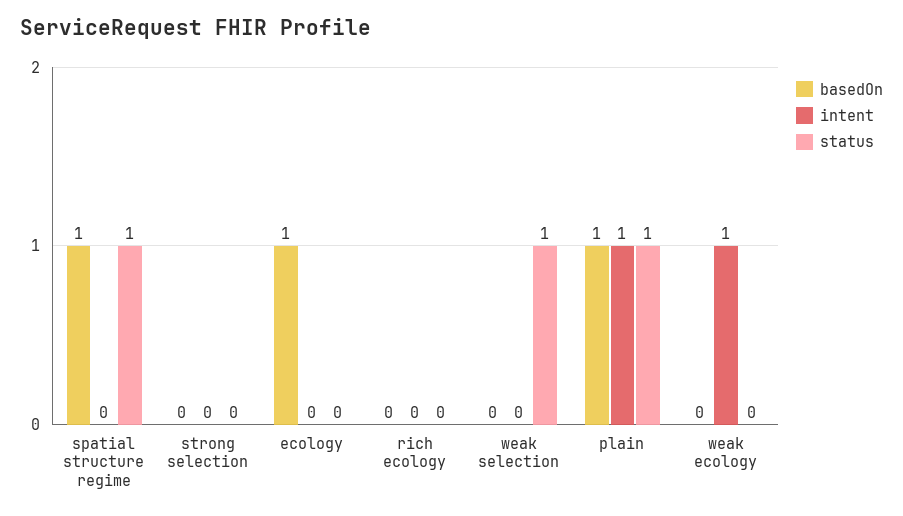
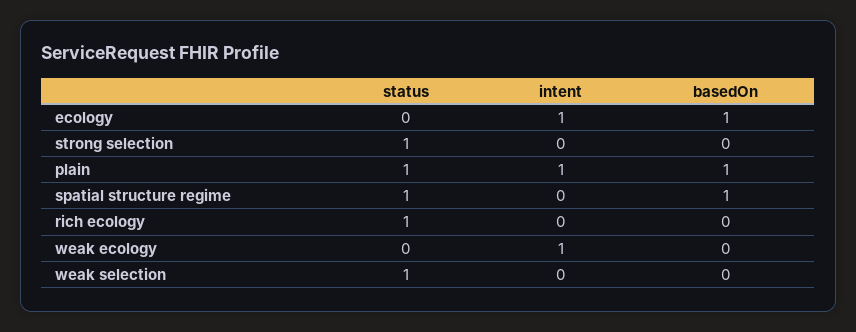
status, strong selection: 0 -> 1
intent, ecology: 0 -> 1
status, rich ecology: 0 -> 1

